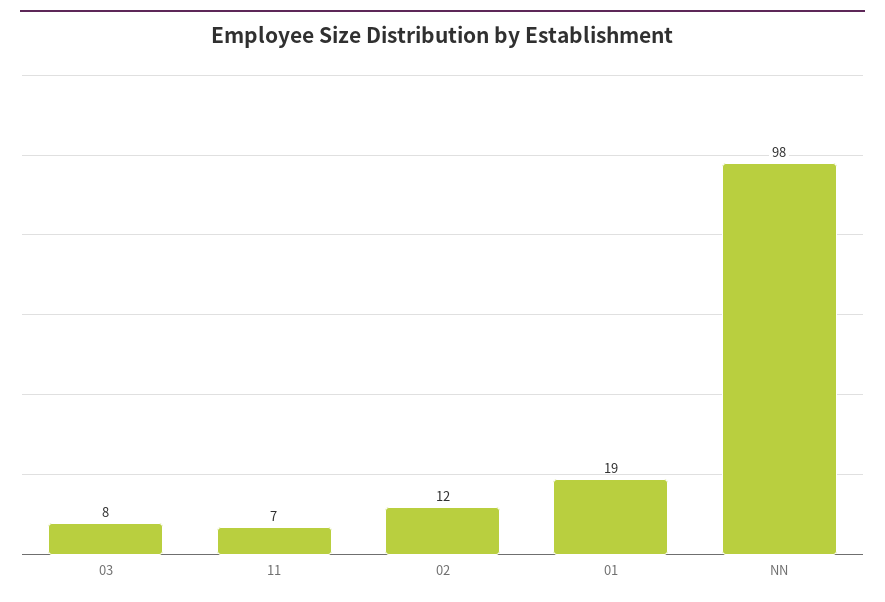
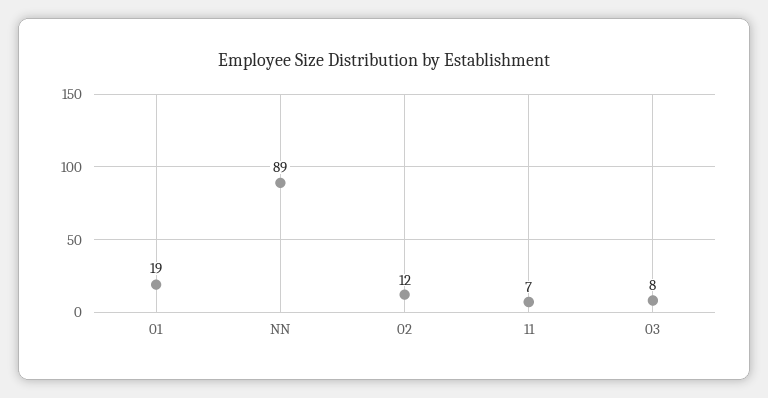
NN: 98 -> 89

